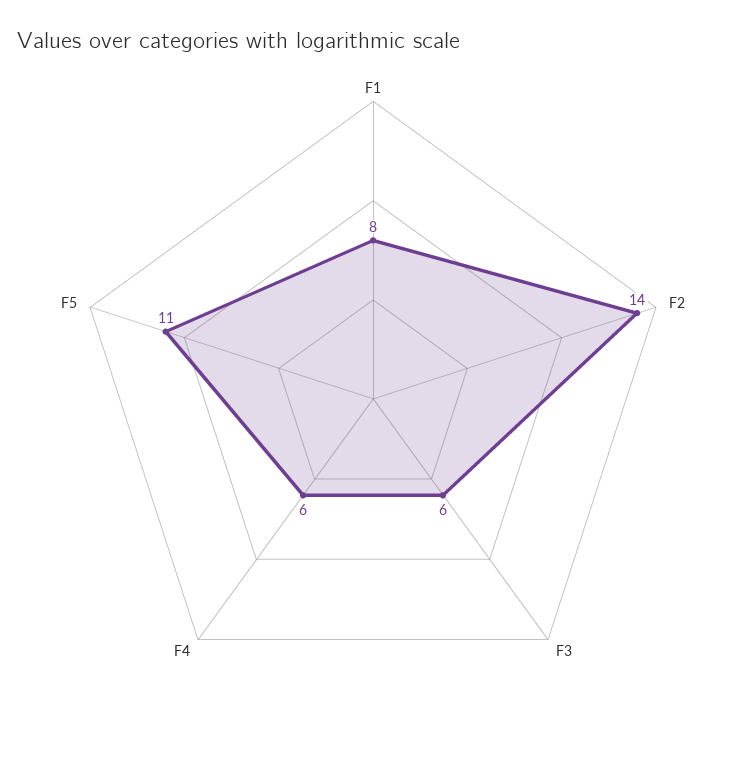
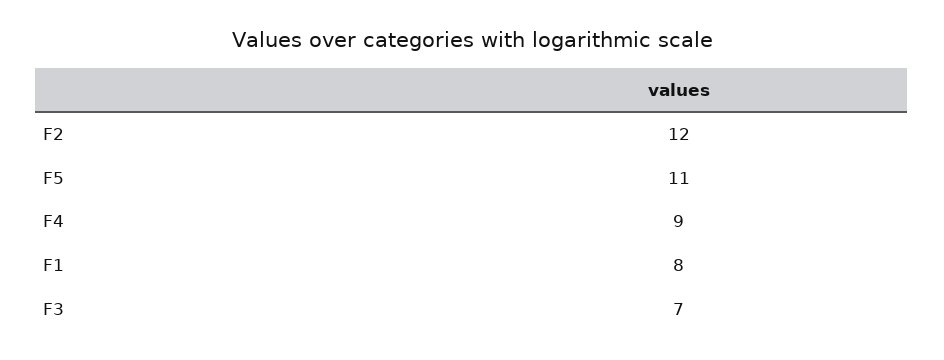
F2: 14 -> 12
F3: 6 -> 7
F4: 6 -> 9

